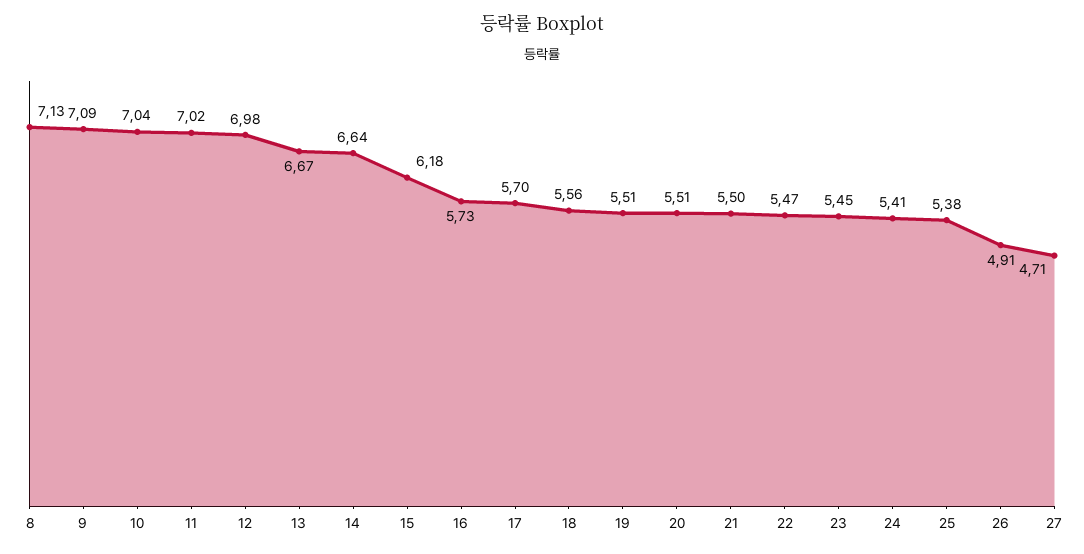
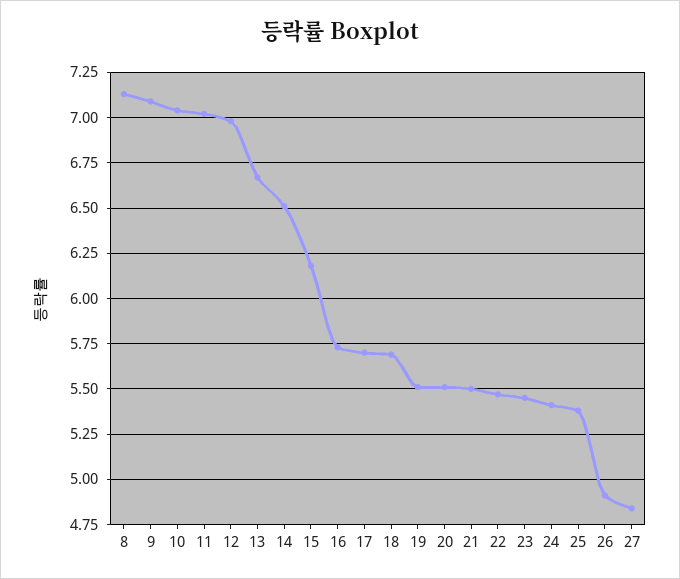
14: 6.64 -> 6.5
18: 5.56 -> 5.7
27: 4.71 -> 4.85

